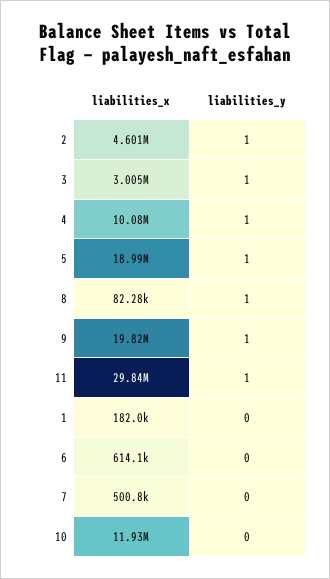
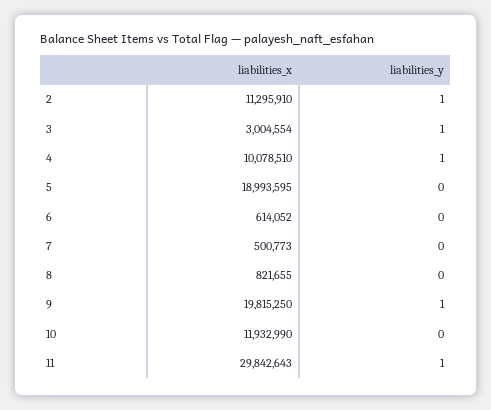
liabilities_x, 2: 4601000 -> 11295910
liabilities_y, 5: 1 -> 0
liabilities_x, 8: 82280 -> 821655
liabilities_y, 8: 1 -> 0
liabilities_x, 1: 182000 -> none
liabilities_y, 1: 0 -> none

